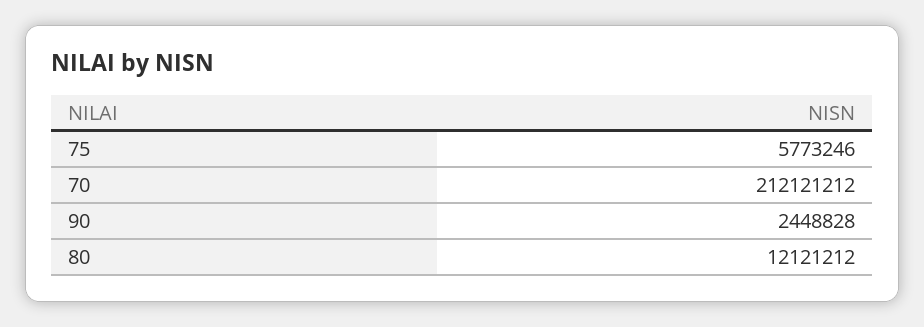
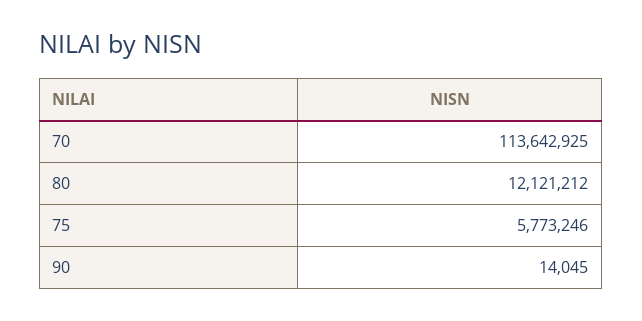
70: 212121212 -> 113642925
90: 2448828 -> 14045

